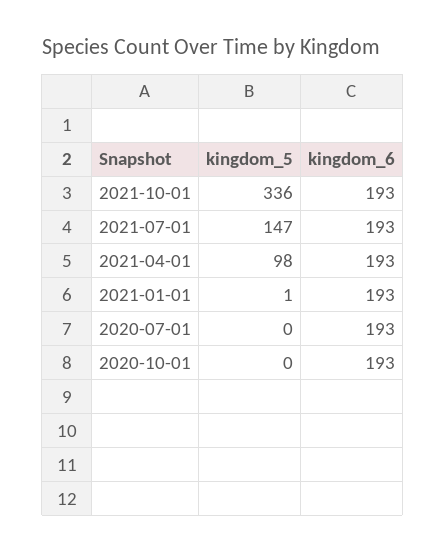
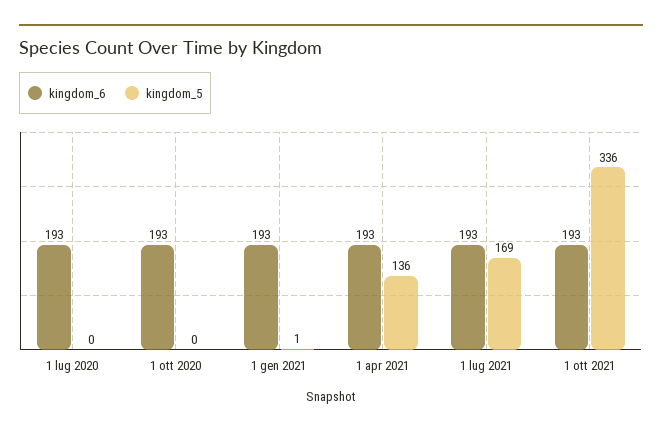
kingdom_5, 2021-07-01: 147 -> 169
kingdom_5, 2021-04-01: 98 -> 136

